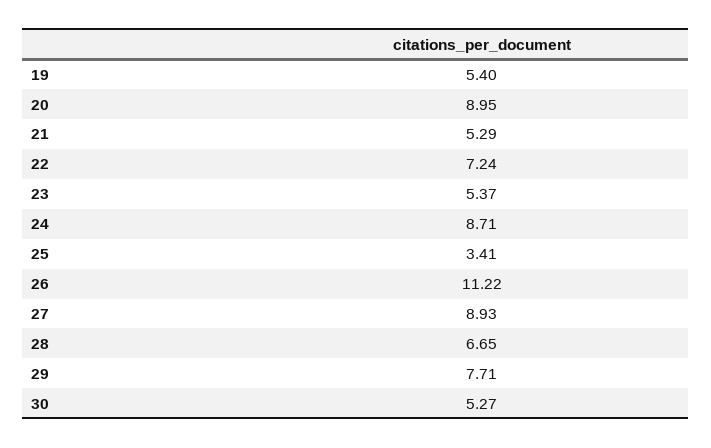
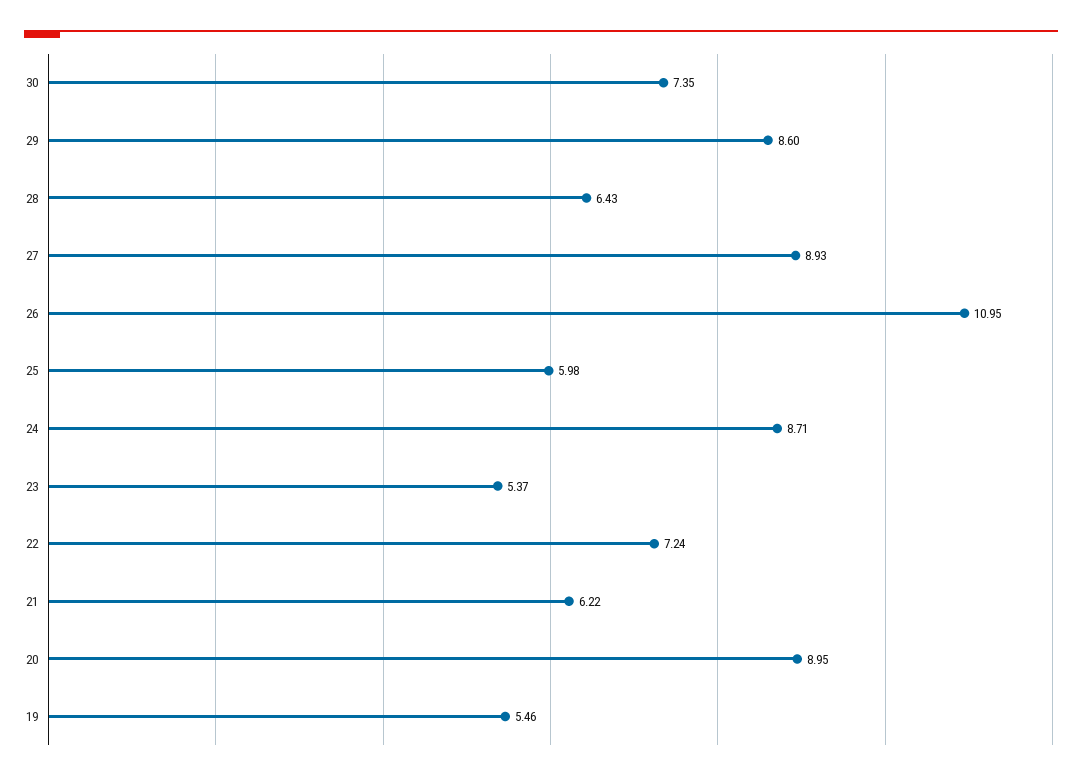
19: 5.4 -> 5.46
21: 5.29 -> 6.22
25: 3.41 -> 5.98
26: 11.22 -> 10.95
28: 6.65 -> 6.43
29: 7.71 -> 8.6
30: 5.27 -> 7.35

